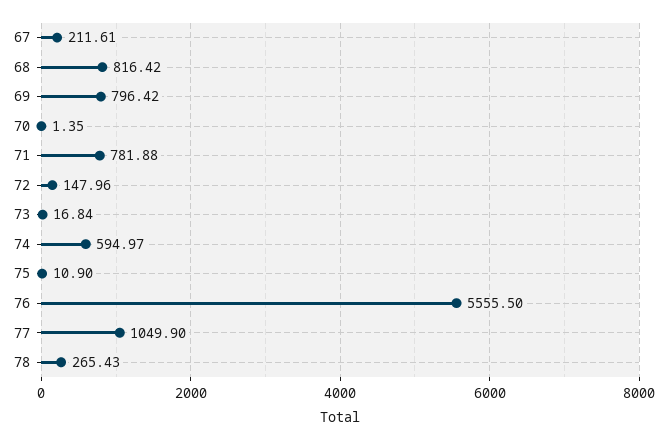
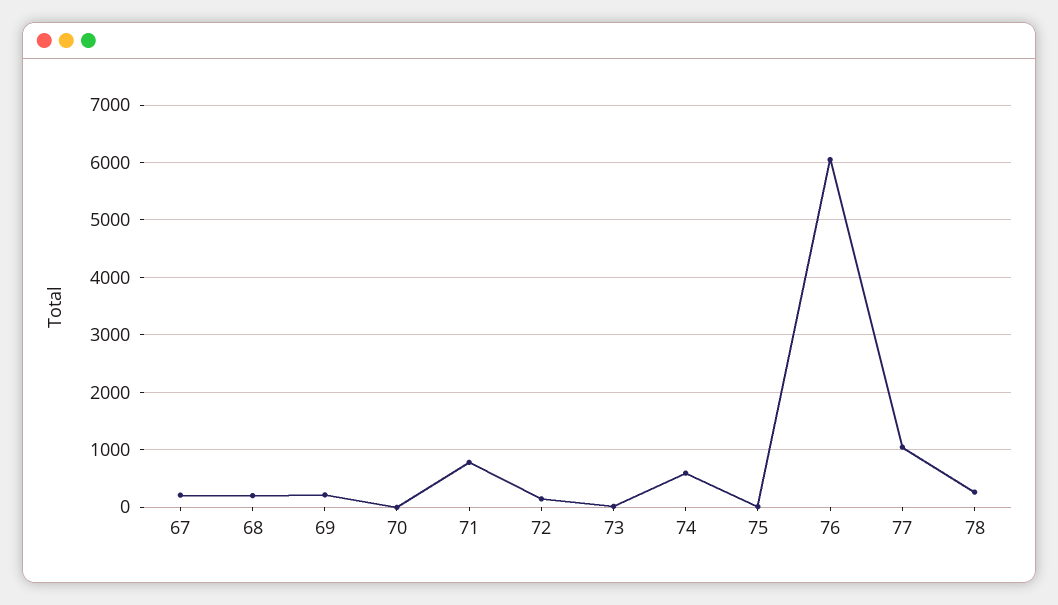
68: 816.42 -> 200
69: 796.42 -> 200
76: 5555.5 -> 6000

